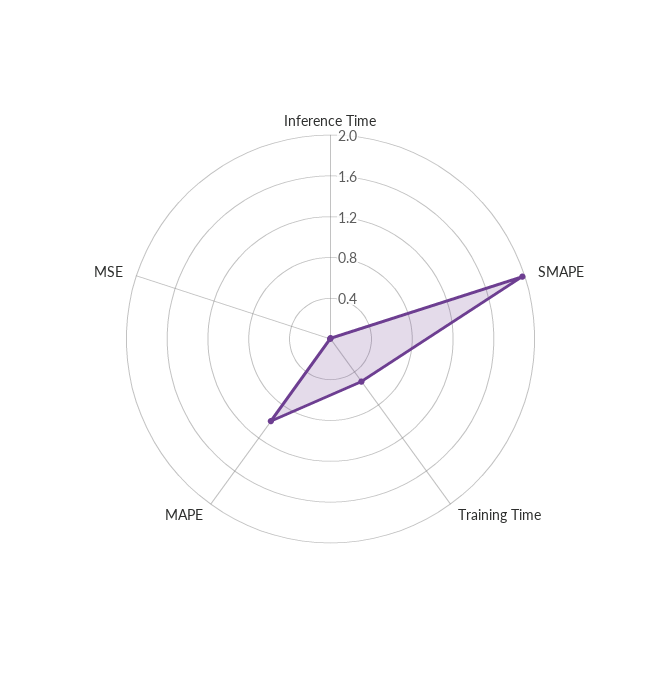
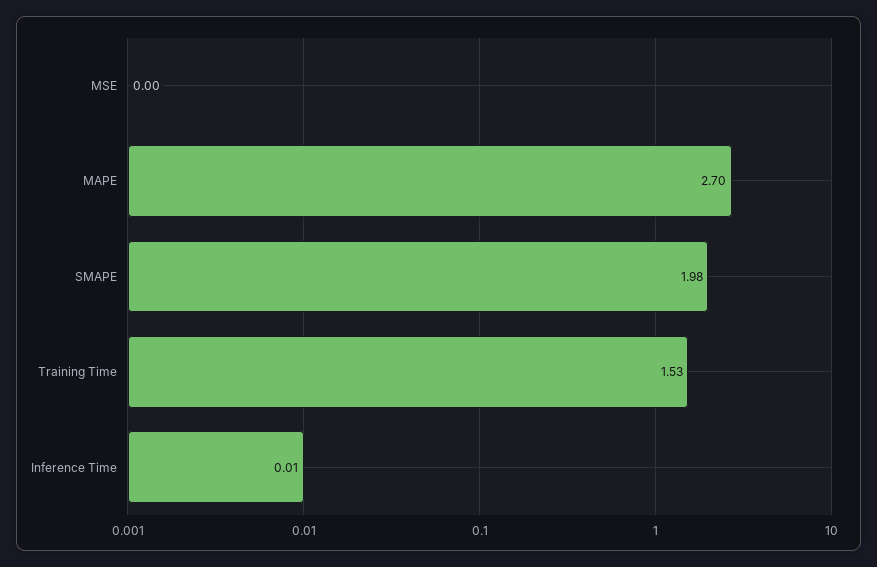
Training Time: 0.5 -> 1.53
MAPE: 1 -> 2.7

